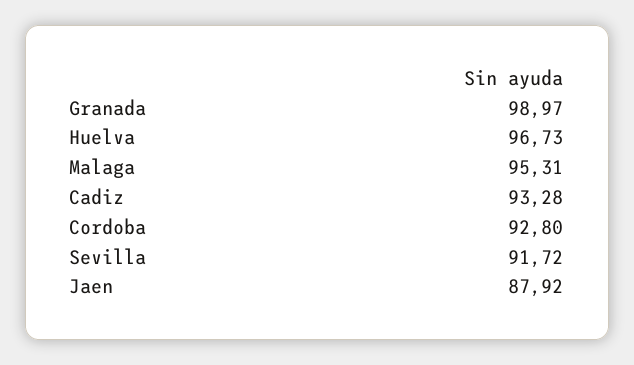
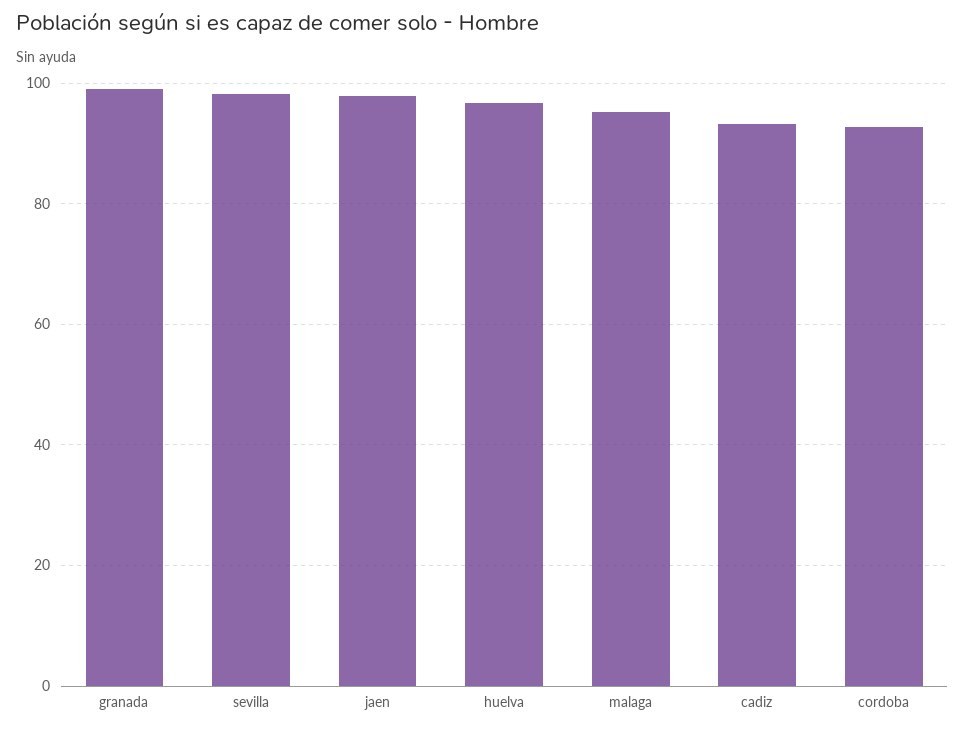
Sevilla: 91.72 -> 98
Jaen: 87.92 -> 98

